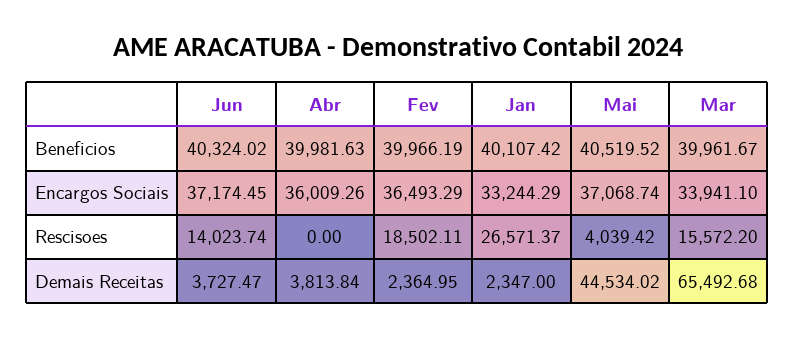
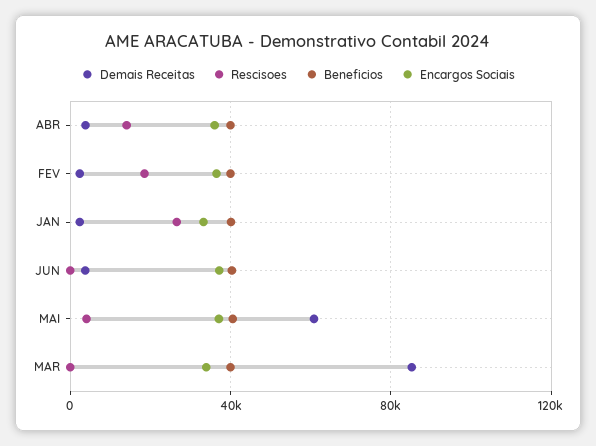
Rescisoes, Jun: 14023.74 -> 0
Rescisoes, Abr: 0 -> 15000
Rescisoes, Mar: 15572.2 -> 0
Demais Receitas, Mai: 44534.02 -> 60000
Demais Receitas, Mar: 65492.68 -> 85000

